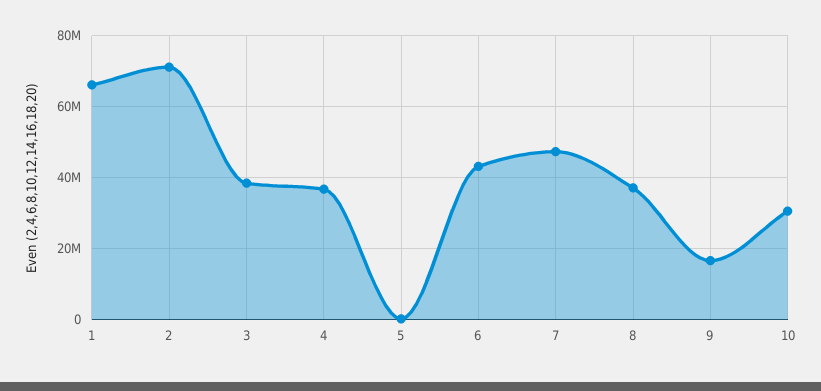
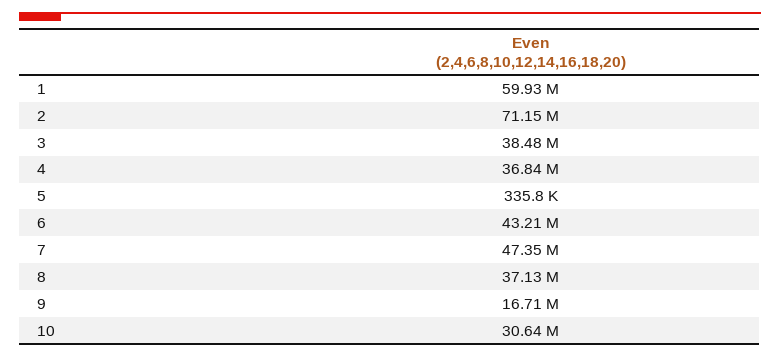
1: 66000000 -> 59930000

